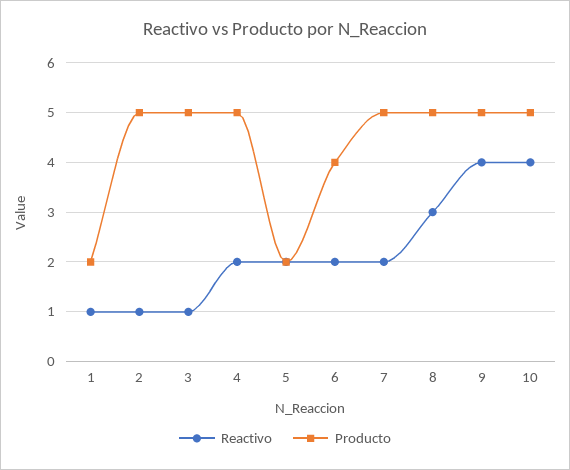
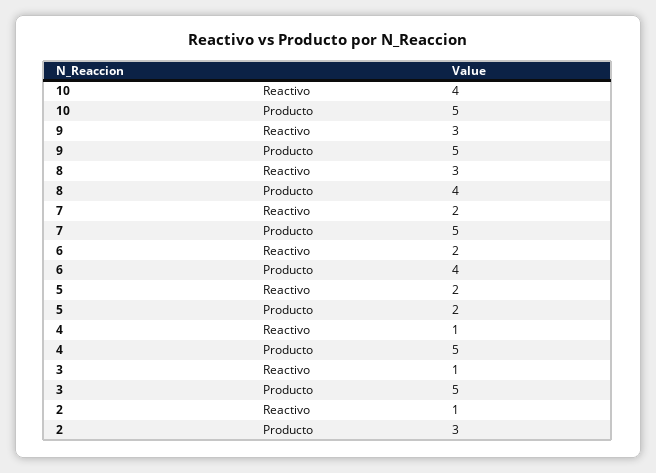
Reactivo, 1: 1 -> none
Producto, 1: 2 -> none
Producto, 2: 5 -> 3
Reactivo, 4: 2 -> 1
Producto, 8: 5 -> 4
Reactivo, 9: 4 -> 3

